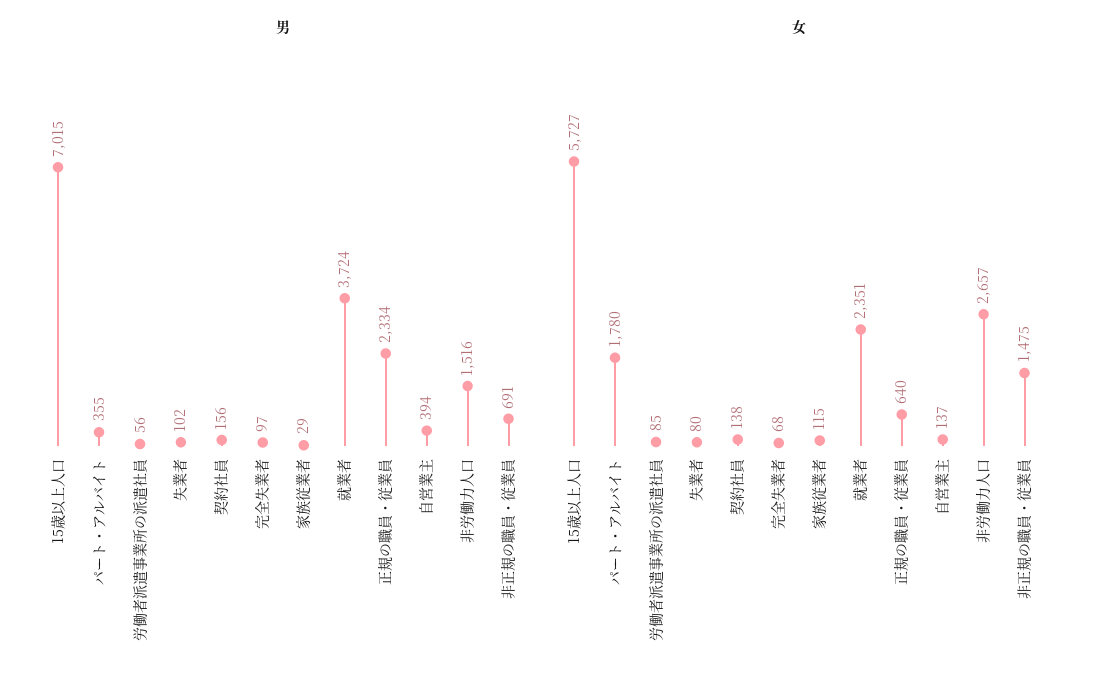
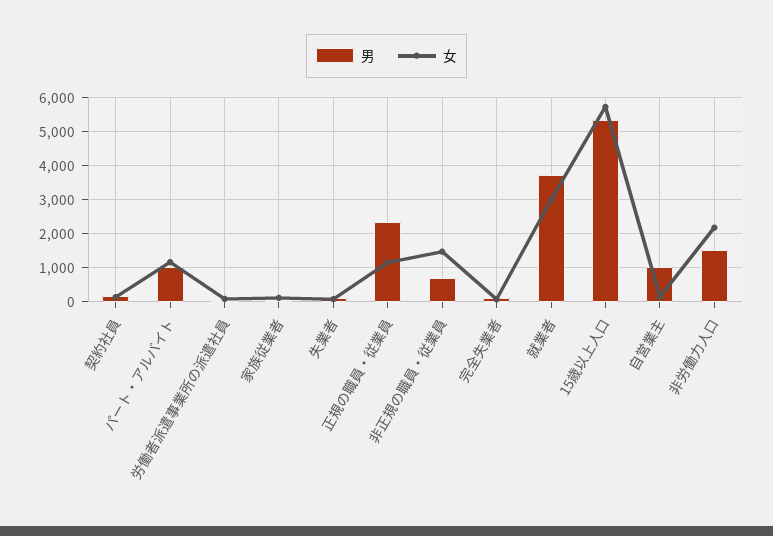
男, 15歳以上人口: 7015 -> 5400
男, パート・アルバイト: 355 -> 1000
男, 自営業主: 394 -> 1000
女, パート・アルバイト: 1780 -> 1200
女, 就業者: 2351 -> 3000
女, 正規の職員・従業員: 640 -> 1200
女, 非労働力人口: 2657 -> 2200

